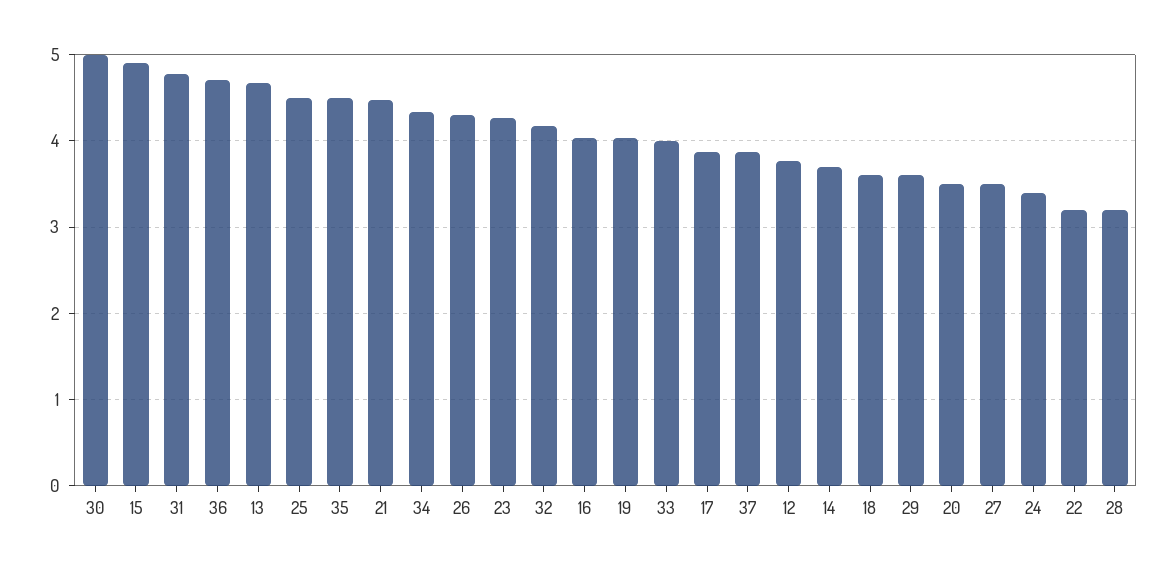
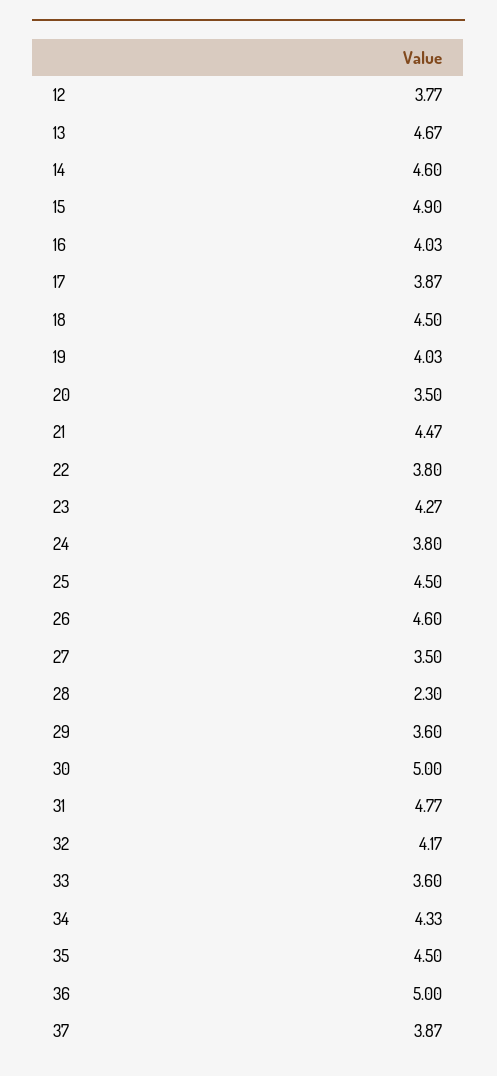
36: 4.7 -> 5
26: 4.3 -> 4.6
33: 4 -> 3.6
14: 3.7 -> 4.6
18: 3.6 -> 4.5
24: 3.4 -> 3.8
22: 3.2 -> 3.8
28: 3.2 -> 2.3

